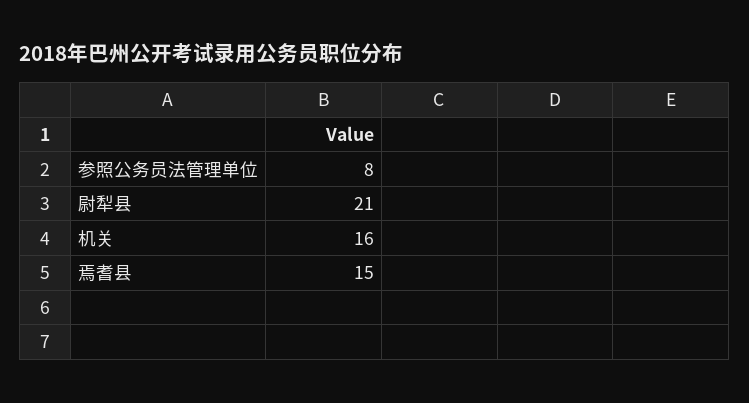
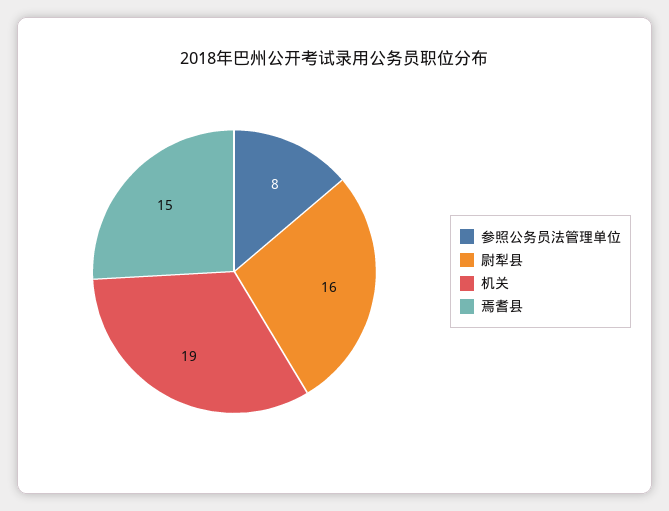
尉犁县: 21 -> 16
机关: 16 -> 19

